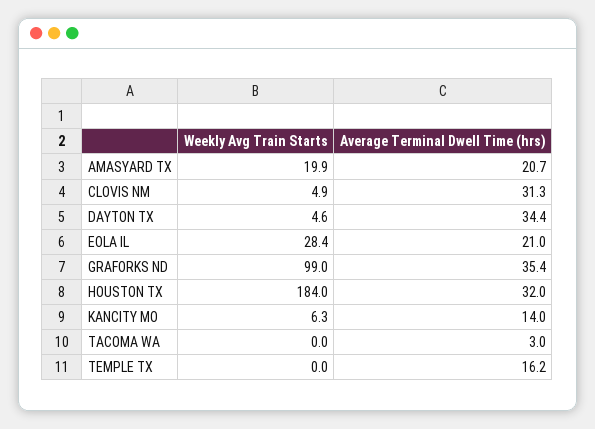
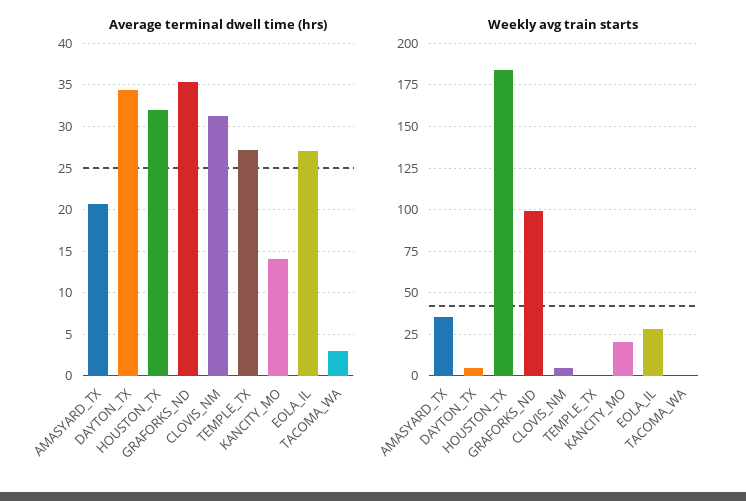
Weekly Avg Train Starts, AMASYARD TX: 19.9 -> 35
Average Terminal Dwell Time (hrs), EOLA IL: 21 -> 27
Weekly Avg Train Starts, KANCITY MO: 6.3 -> 20
Average Terminal Dwell Time (hrs), TEMPLE TX: 16.2 -> 27

